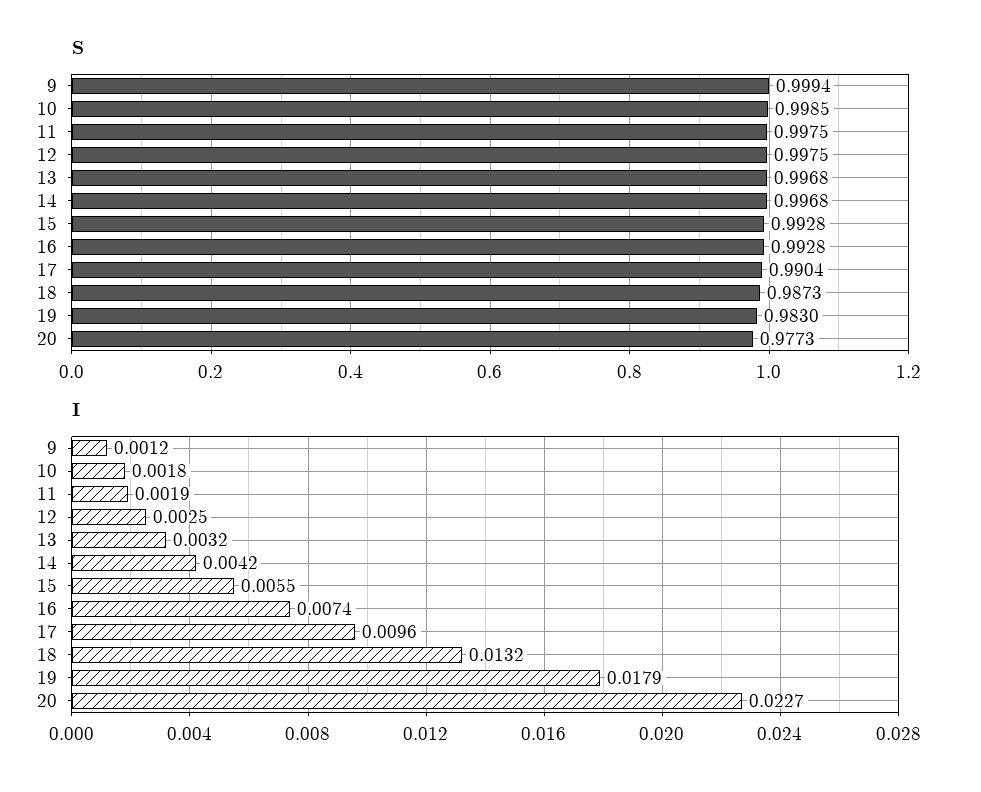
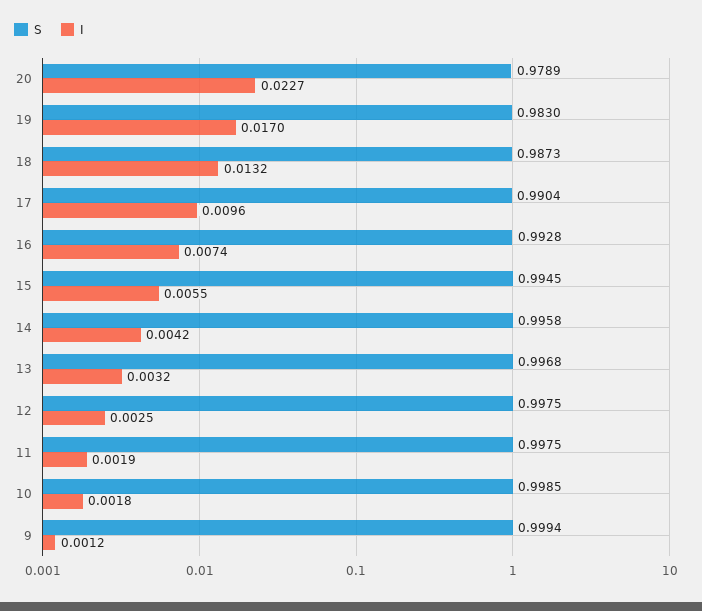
S, 14: 0.9968 -> 0.9958
S, 15: 0.9928 -> 0.9945
S, 20: 0.9773 -> 0.9789
I, 19: 0.0179 -> 0.017

